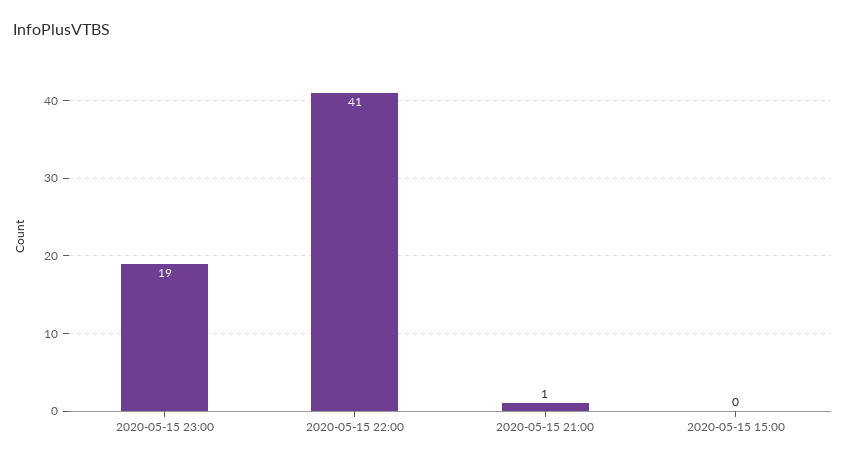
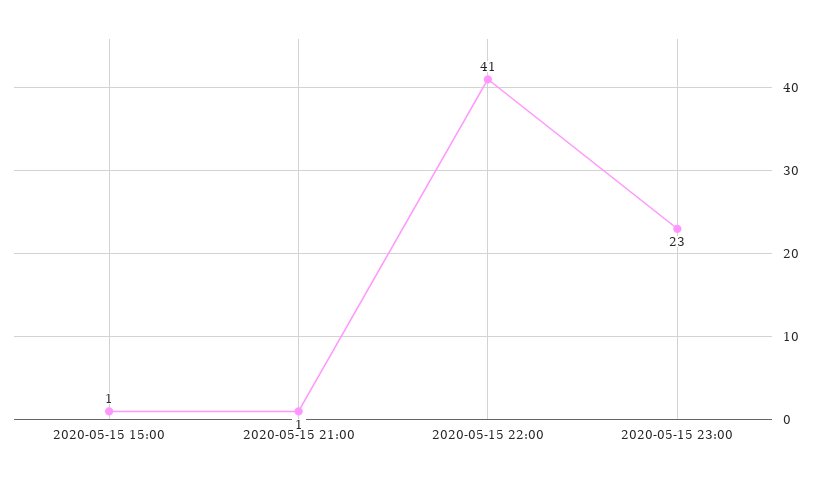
2020-05-15 23:00: 19 -> 23
2020-05-15 15:00: 0 -> 1

